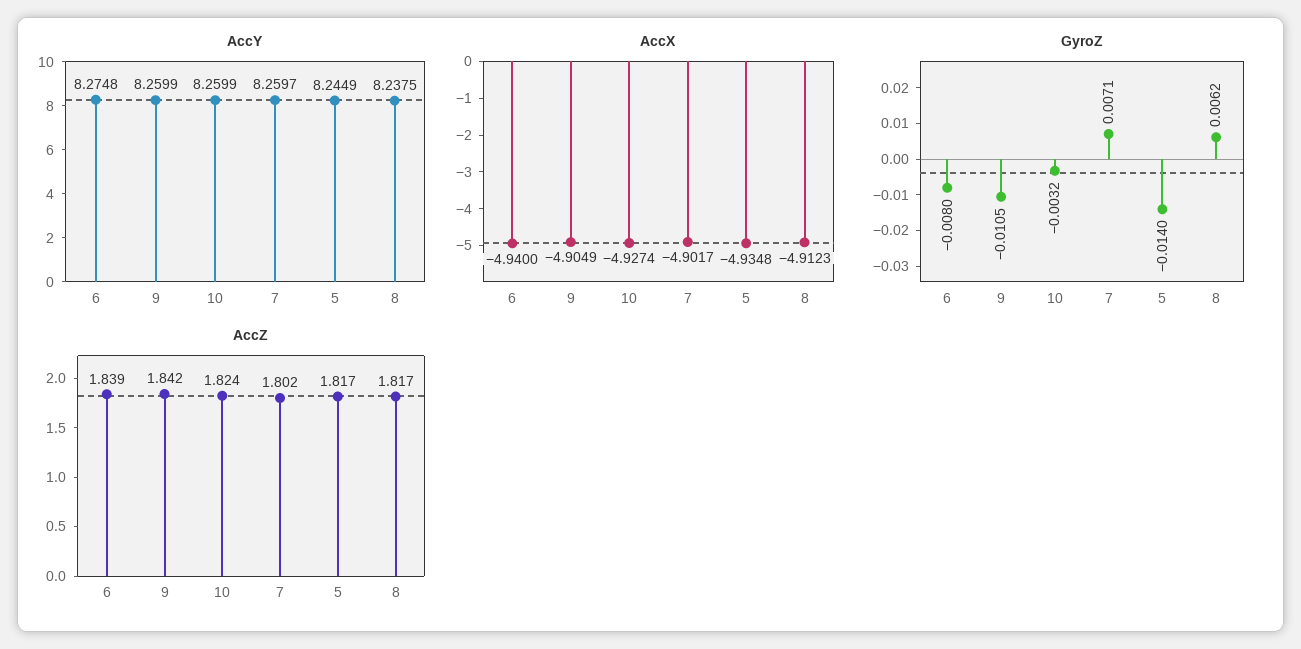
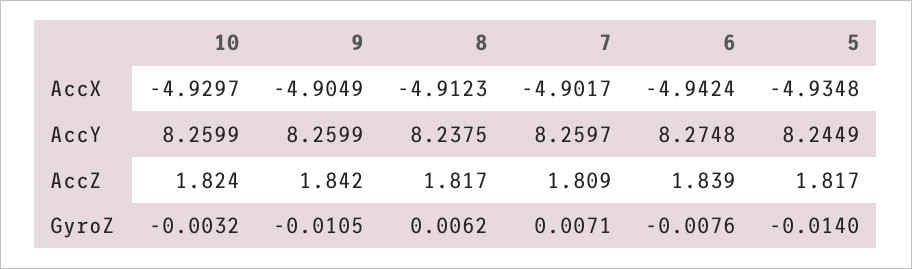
AccX, 6: -4.94 -> -4.9424
AccX, 10: -4.9274 -> -4.9297
GyroZ, 6: -0.008 -> -0.0076
AccZ, 7: 1.802 -> 1.809

